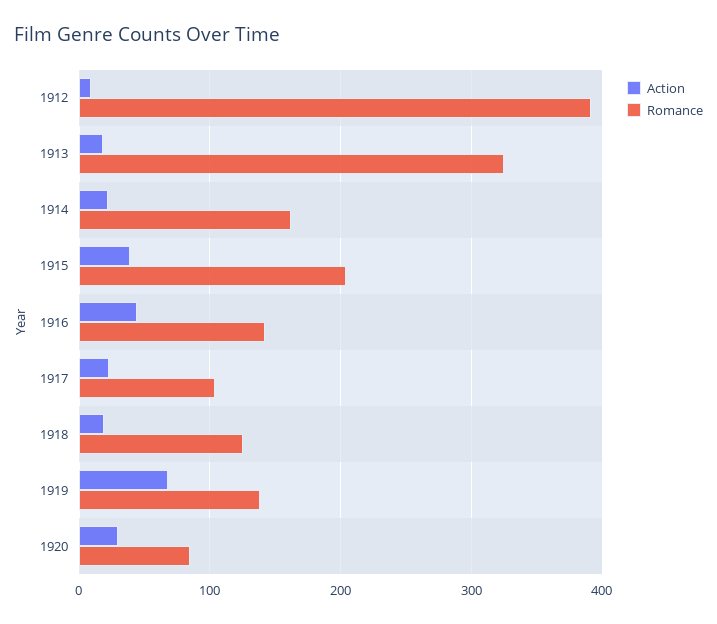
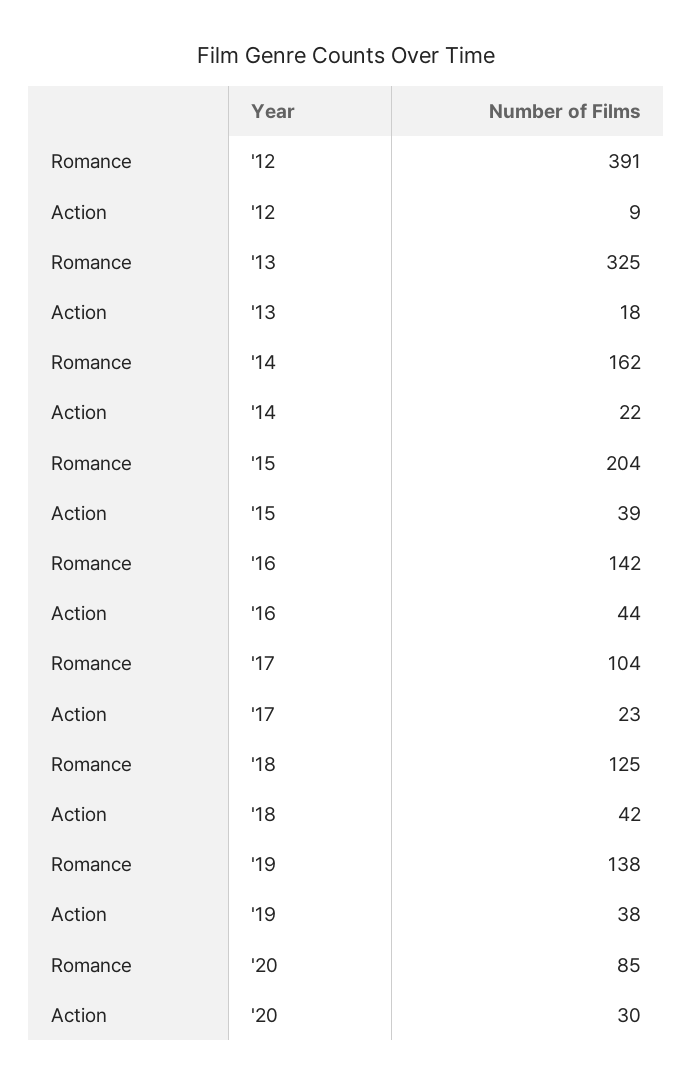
Action, 1918: 20 -> 42
Action, 1919: 70 -> 38

